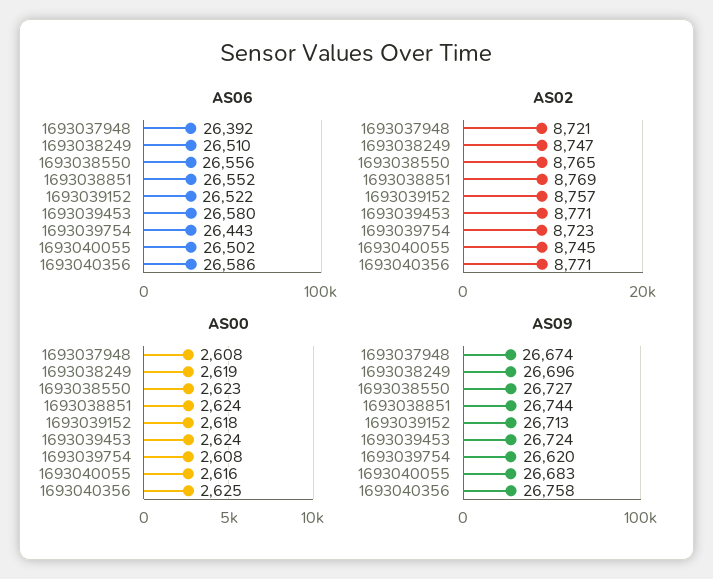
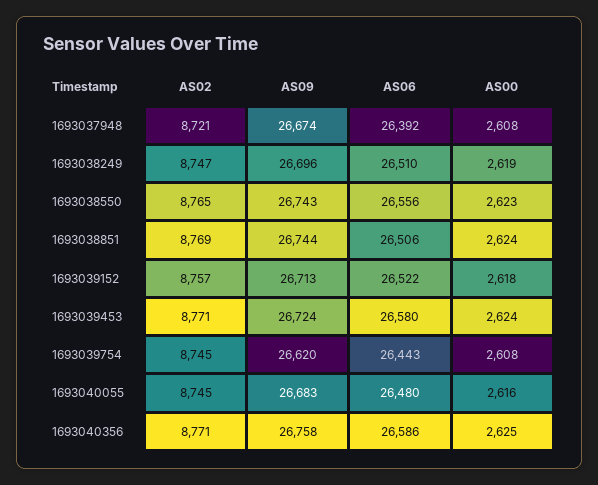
AS06, 1693038851: 26552 -> 26506
AS06, 1693040055: 26502 -> 26480
AS02, 1693039754: 8723 -> 8745
AS09, 1693038550: 26727 -> 26743

